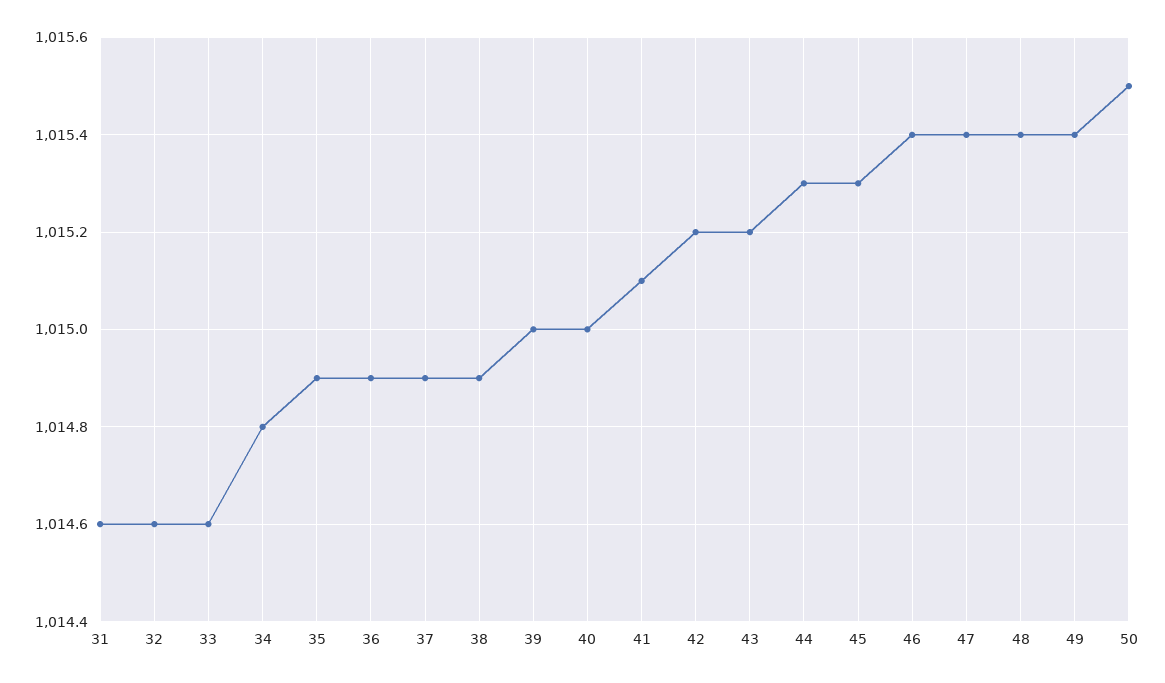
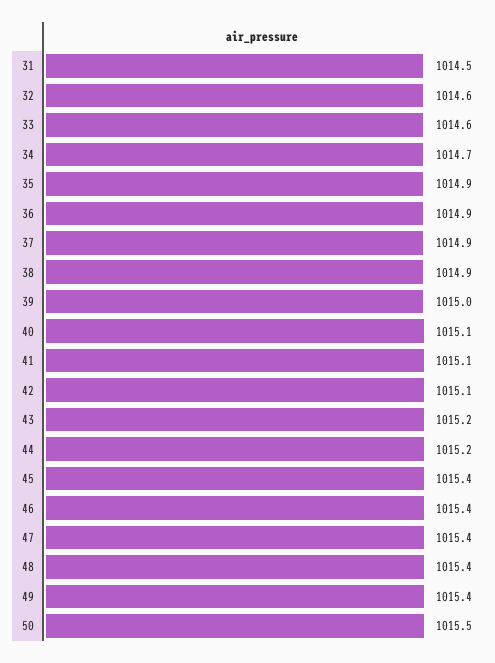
31: 1014.6 -> 1014.5
34: 1014.8 -> 1014.7
40: 1015 -> 1015.1
42: 1015.2 -> 1015.1
44: 1015.3 -> 1015.2
45: 1015.3 -> 1015.4

